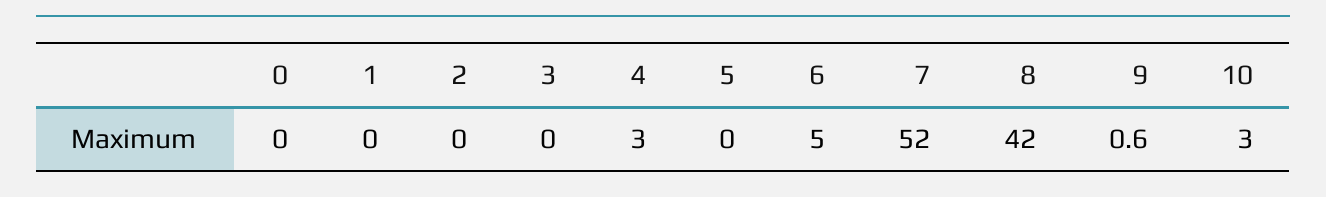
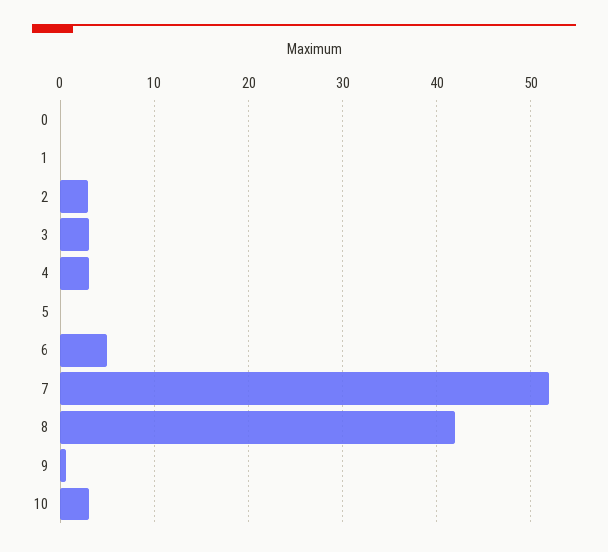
2: 0 -> 3
3: 0 -> 3

